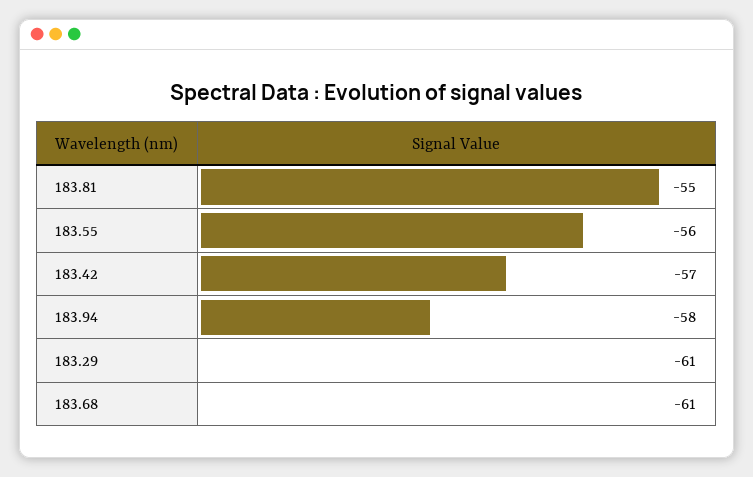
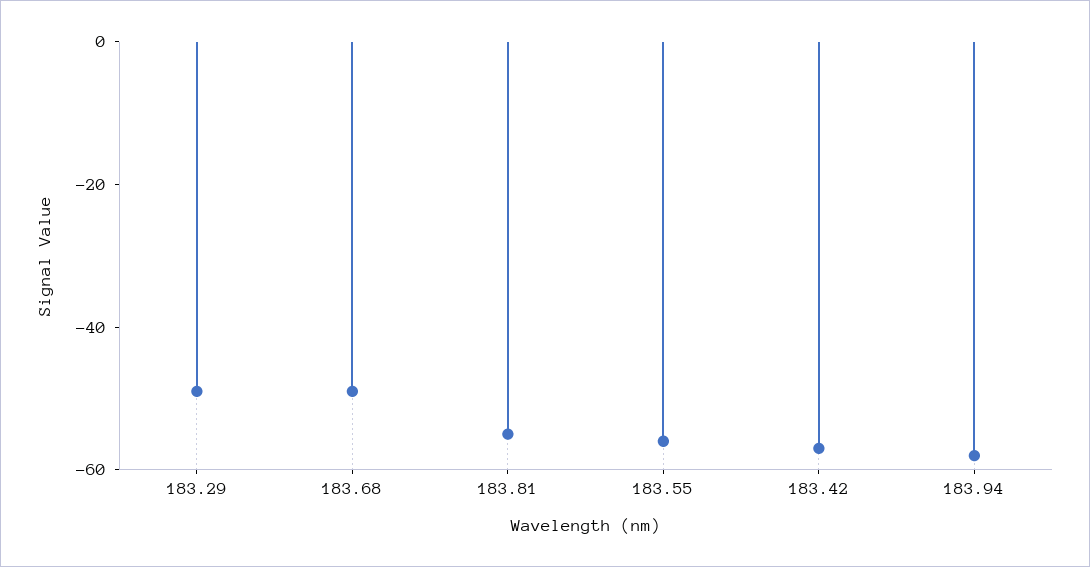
183.29: -61 -> -50
183.68: -61 -> -50

